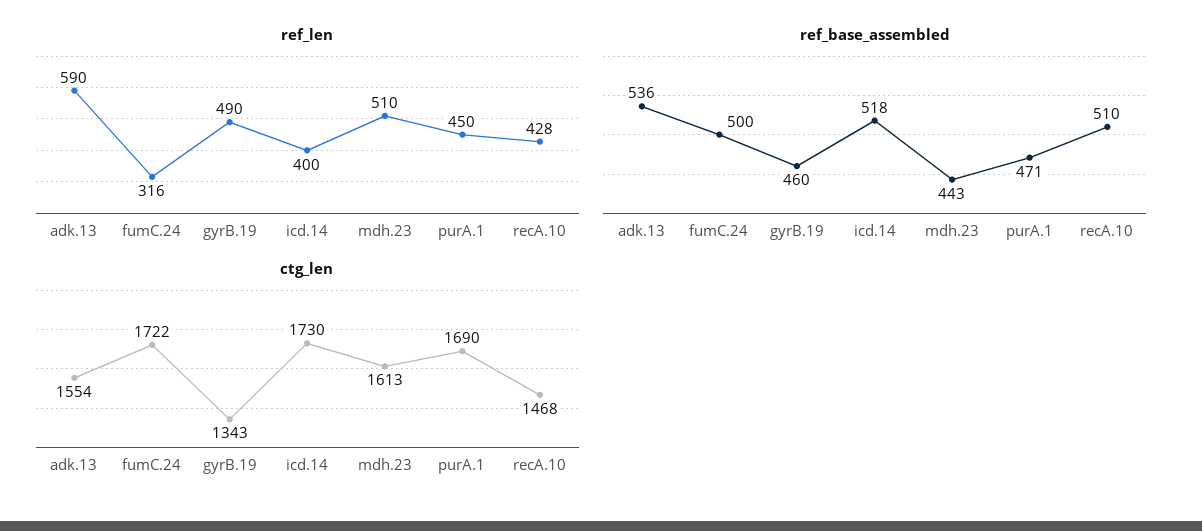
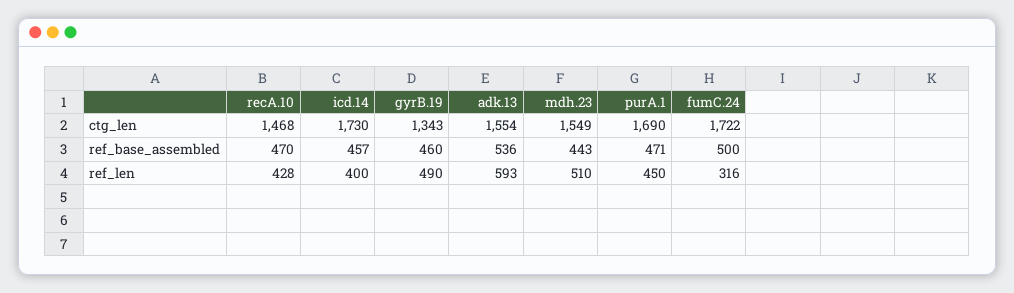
ref_len, adk.13: 590 -> 593
ref_base_assembled, icd.14: 518 -> 457
ref_base_assembled, recA.10: 510 -> 470
ctg_len, mdh.23: 1613 -> 1549

